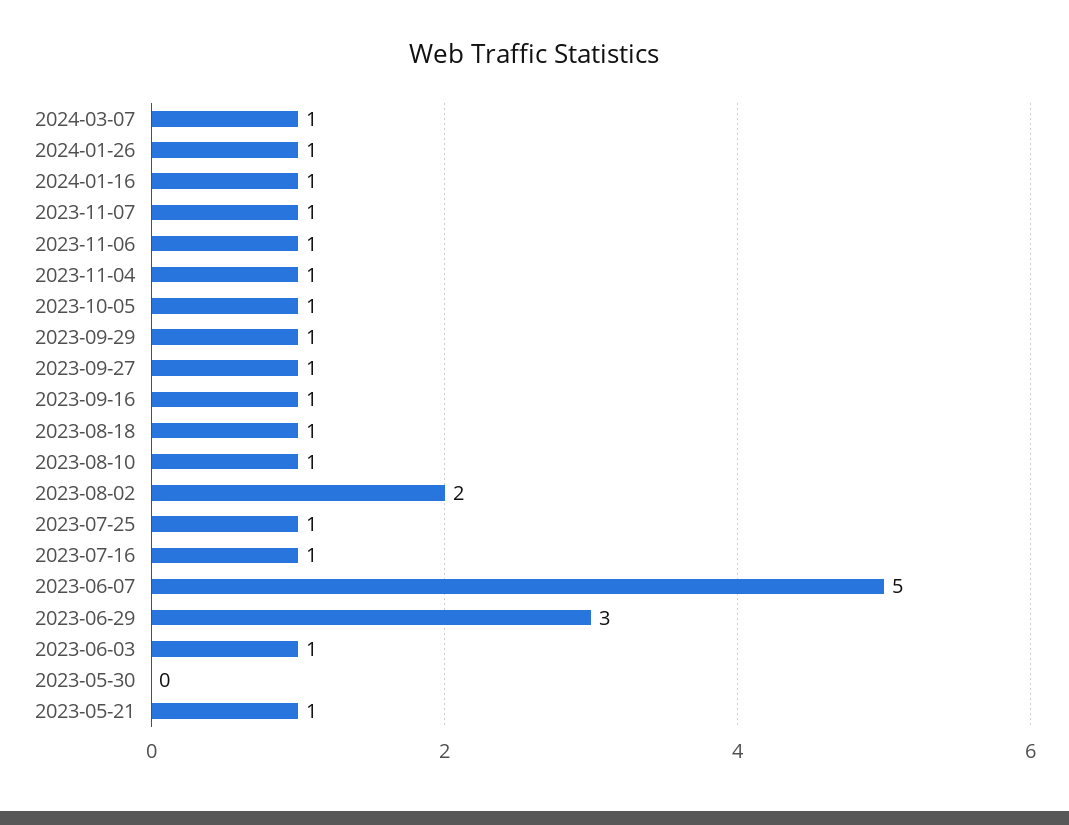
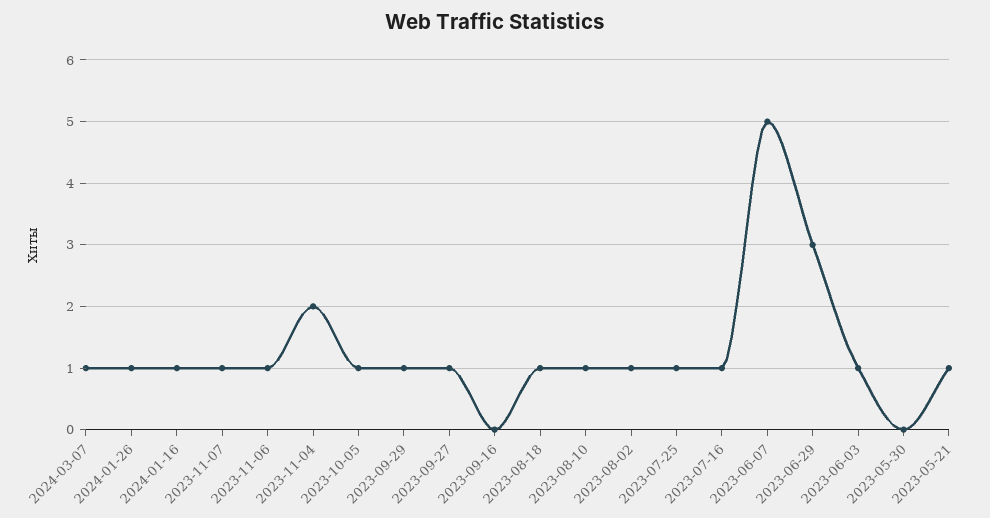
2023-11-04: 1 -> 2
2023-09-16: 1 -> 0
2023-08-02: 2 -> 1

